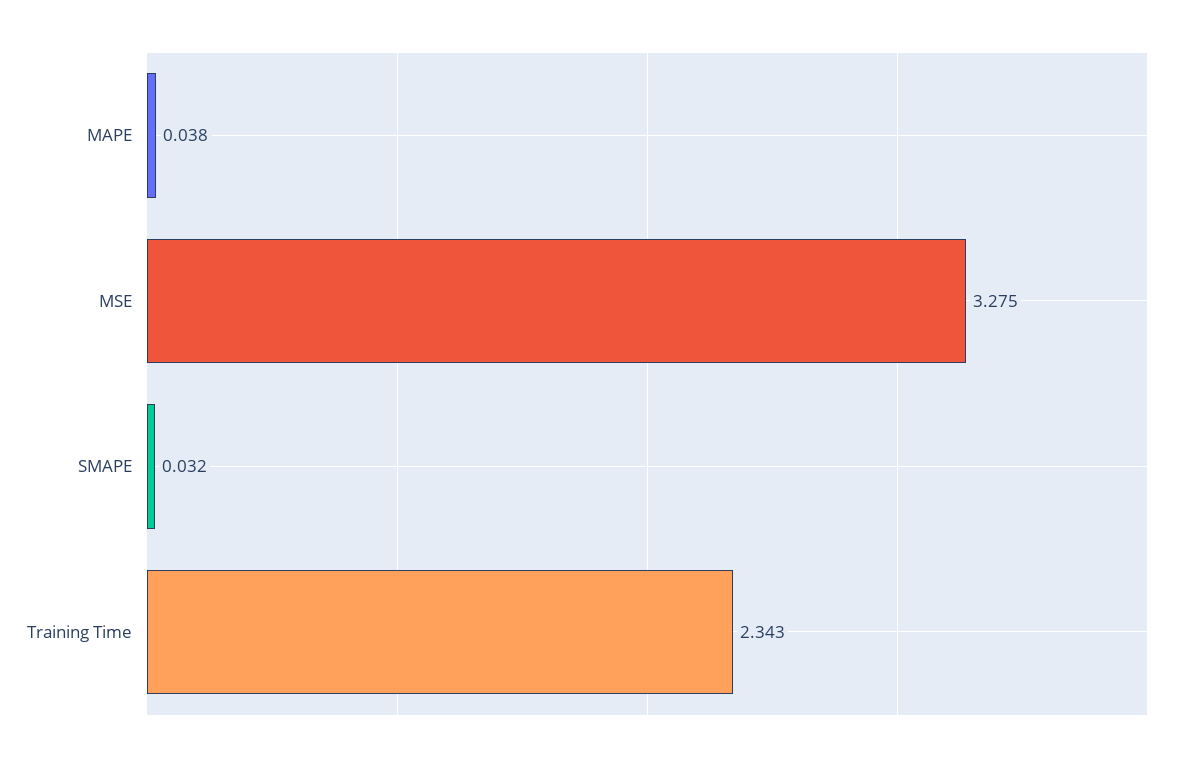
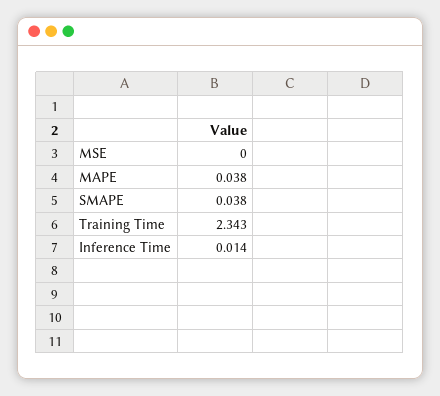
MSE: 3.275 -> 0
SMAPE: 0.032 -> 0.038
Inference Time: none -> 0.014

